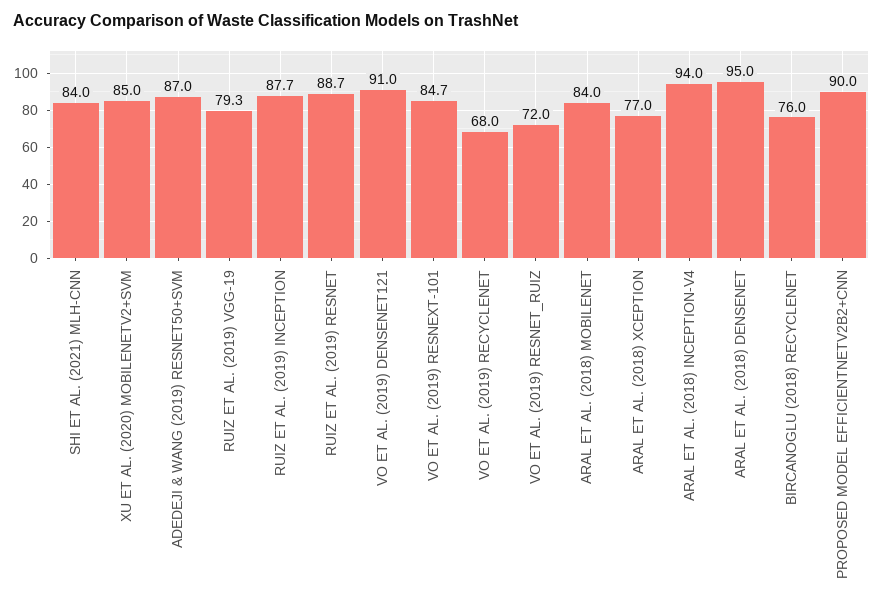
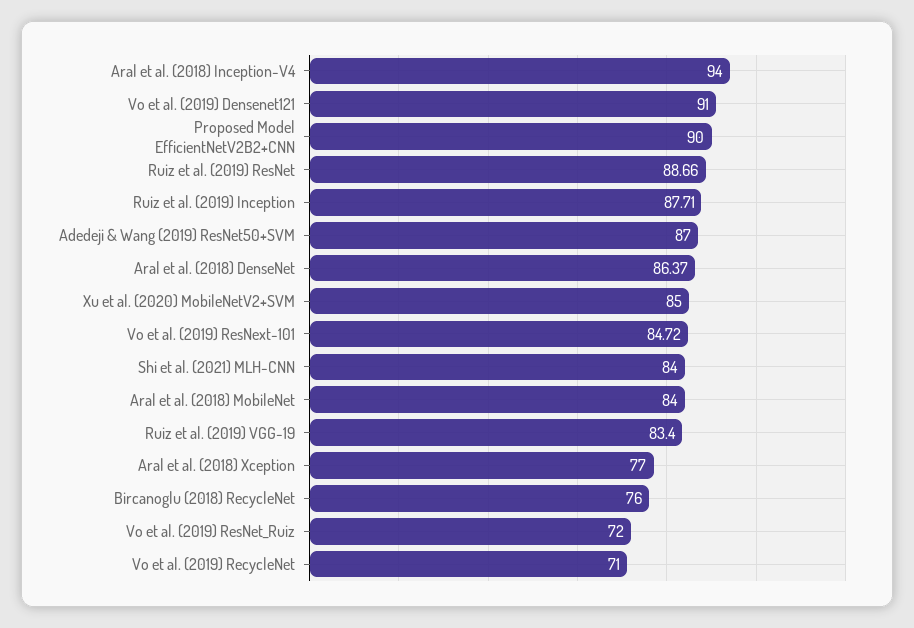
RUIZ ET AL. (2019) VGG-19: 79.3 -> 83.4
VO ET AL. (2019) RECYCLENET: 68 -> 71
ARAL ET AL. (2018) DENSENET: 95 -> 86.37

